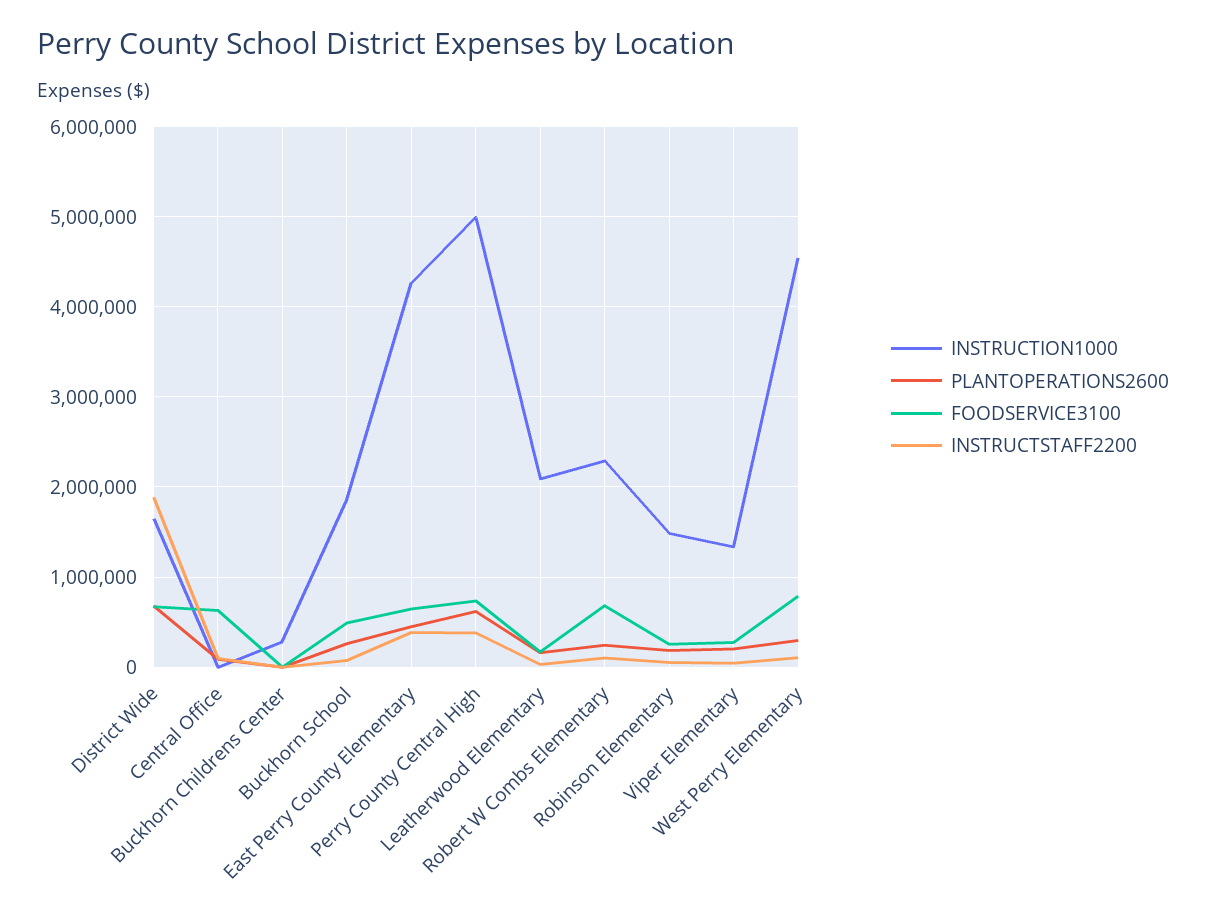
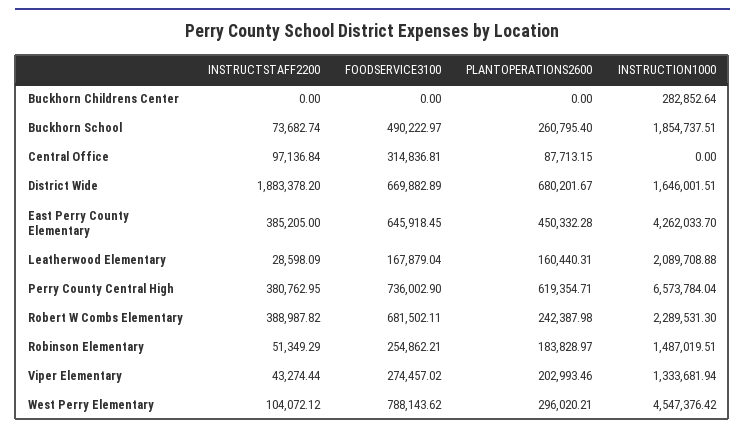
FOODSERVICE3100, Central Office: 600000 -> 314836.81
INSTRUCTION1000, Perry County Central High: 5000000 -> 6573784.04
INSTRUCTSTAFF2200, Robert W Combs Elementary: 100000 -> 388987.82

